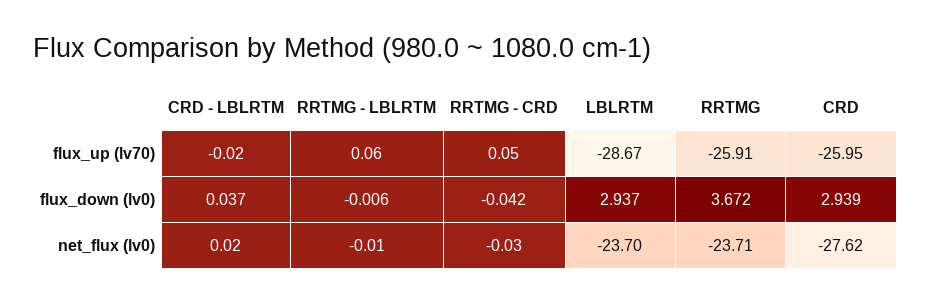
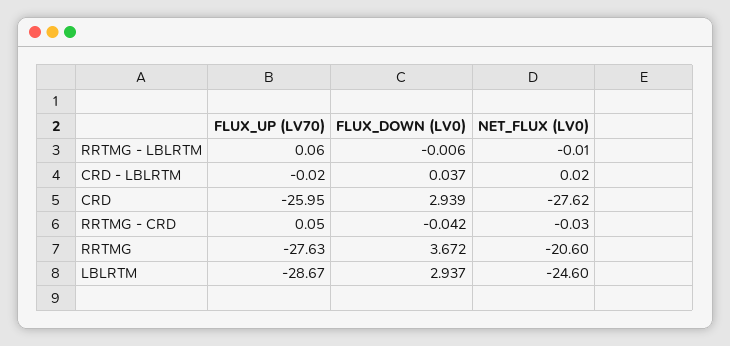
RRTMG, flux_up (lv70): -25.91 -> -27.63
LBLRTM, net_flux (lv0): -23.7 -> -24.6
RRTMG, net_flux (lv0): -23.71 -> -20.6

